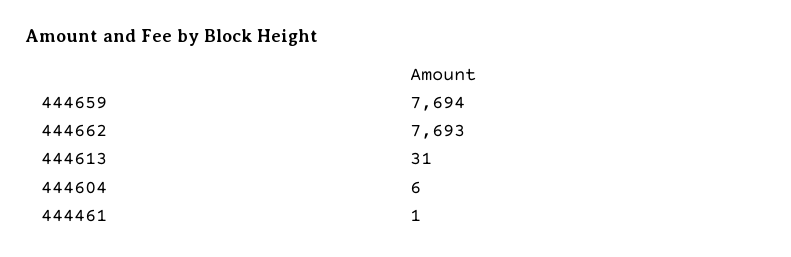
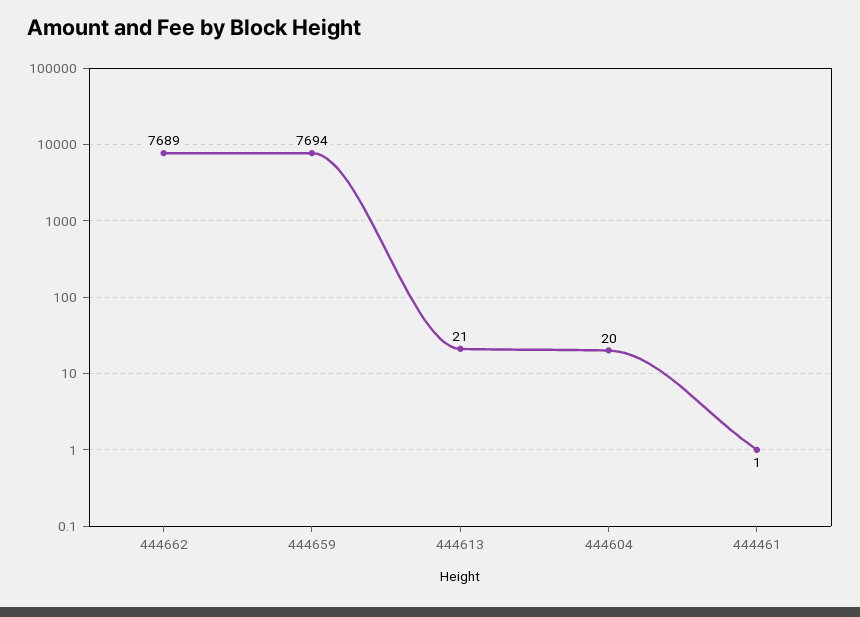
444662: 7693 -> 7689
444613: 31 -> 21
444604: 6 -> 20

